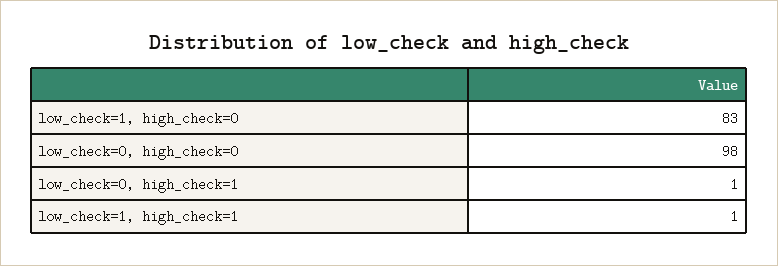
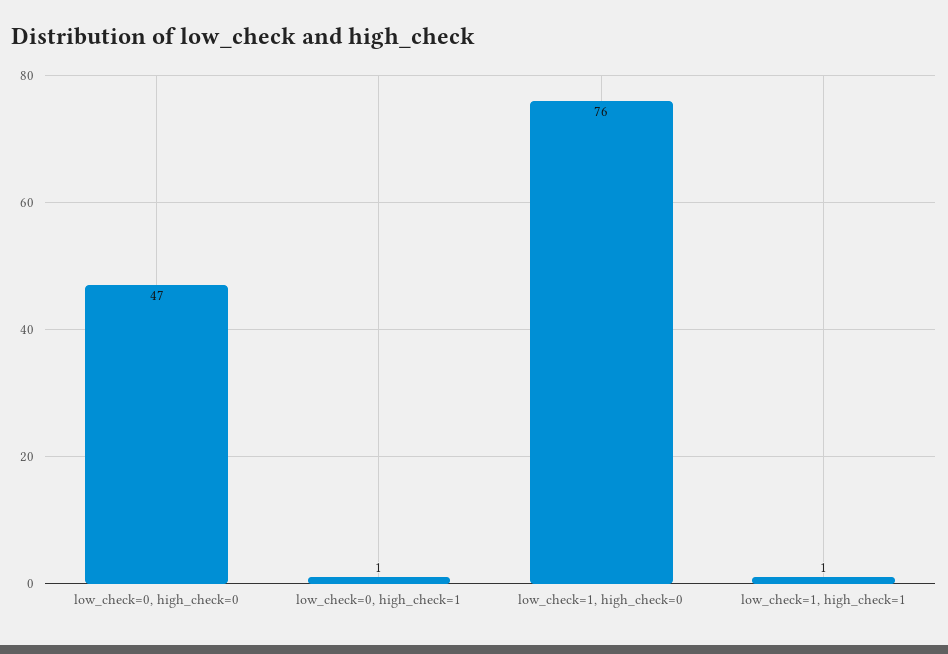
low_check=1, high_check=0: 83 -> 76
low_check=0, high_check=0: 98 -> 47

